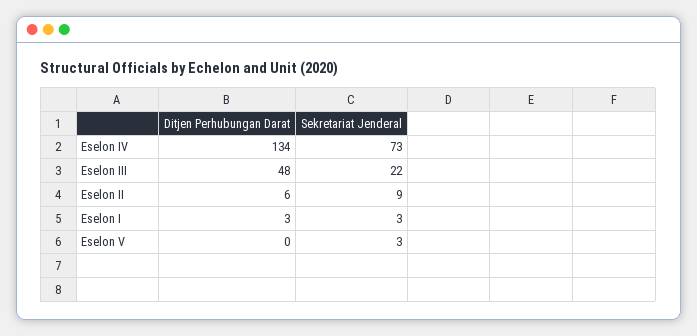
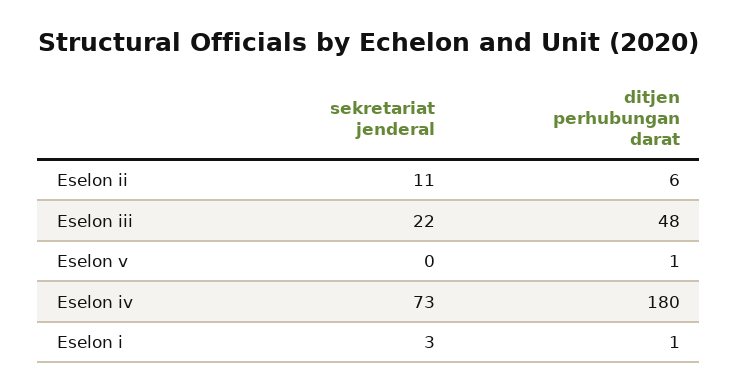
Ditjen Perhubungan Darat, Eselon IV: 134 -> 180
Sekretariat Jenderal, Eselon II: 9 -> 11
Ditjen Perhubungan Darat, Eselon I: 3 -> 1
Ditjen Perhubungan Darat, Eselon V: 0 -> 1
Sekretariat Jenderal, Eselon V: 3 -> 0

